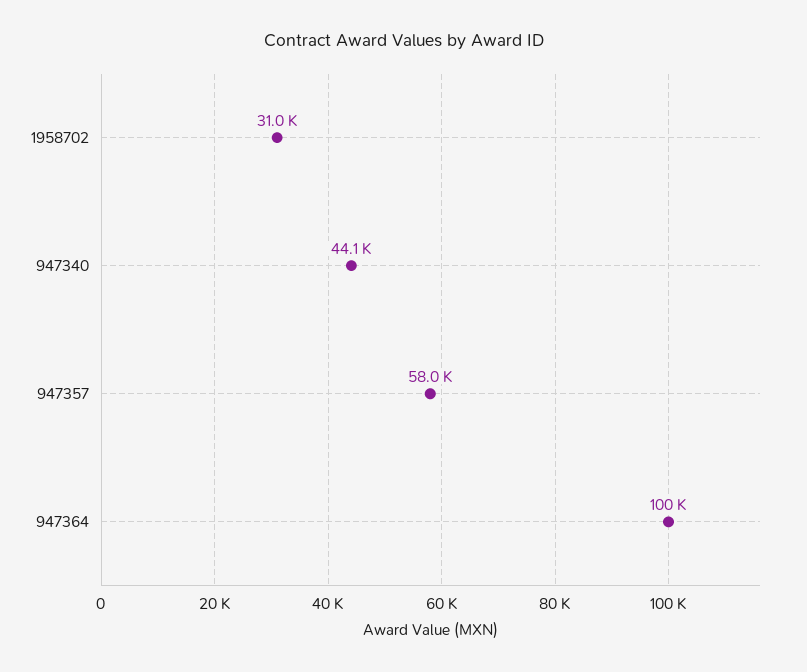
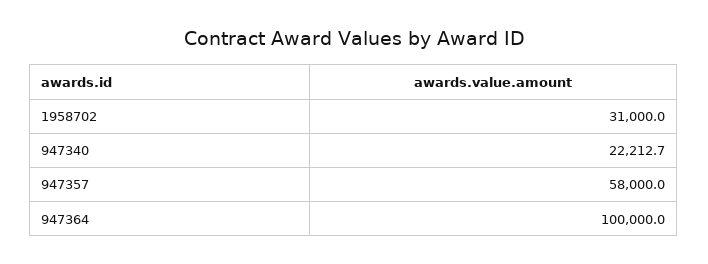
947340: 44100 -> 22212.7

